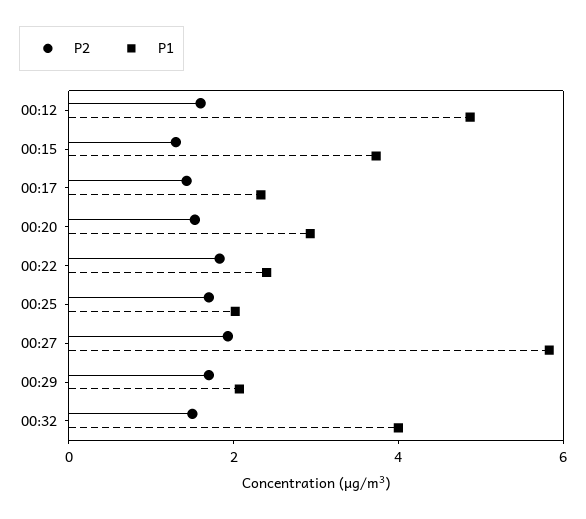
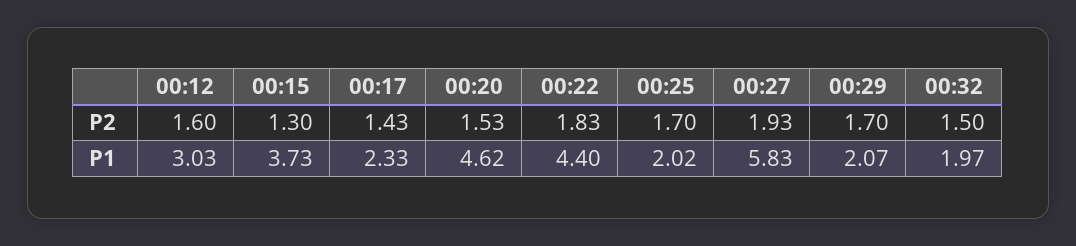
P1, 00:12: 5 -> 3.03
P1, 00:20: 3 -> 4.62
P1, 00:22: 2.5 -> 4.4
P1, 00:32: 4 -> 1.97

